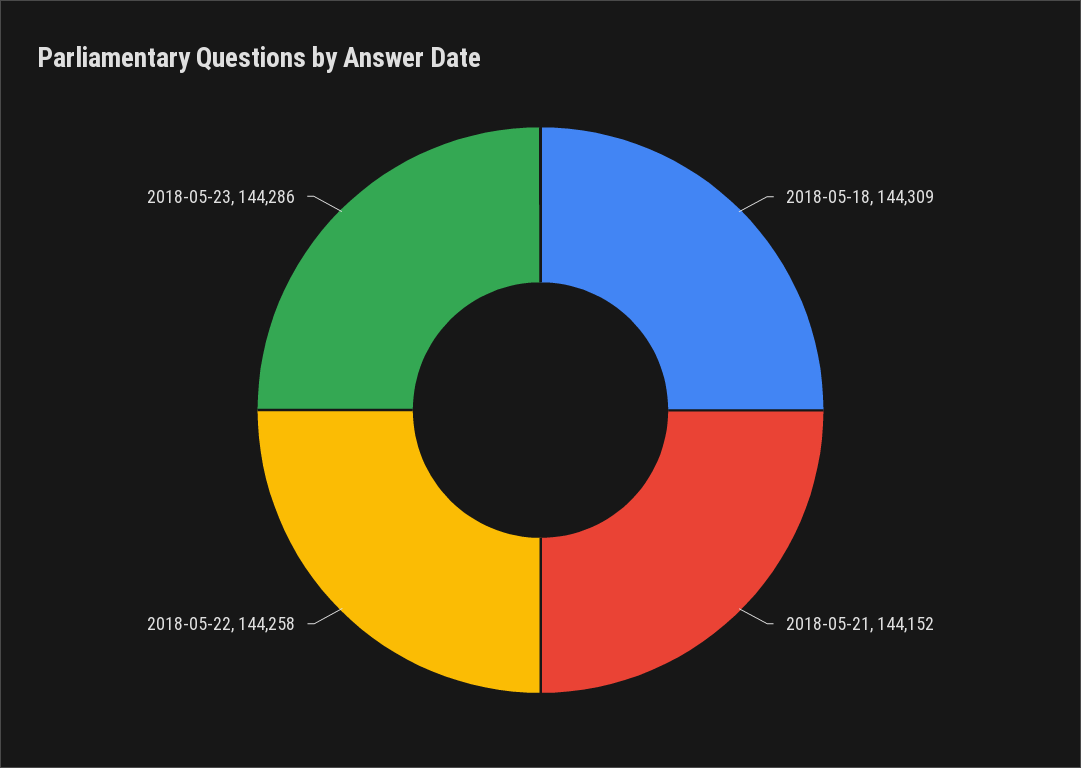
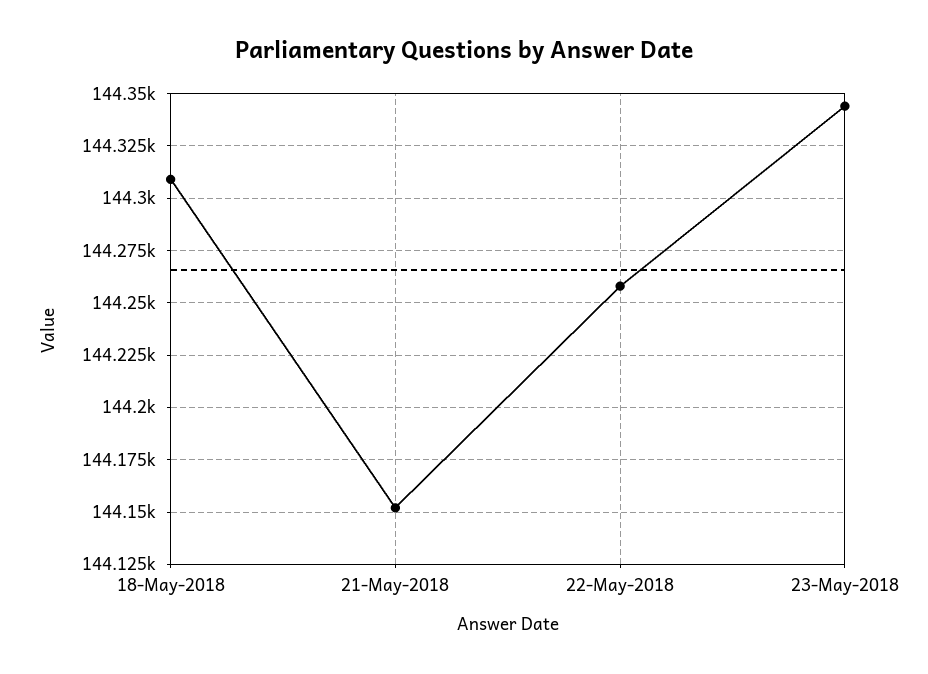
2018-05-23: 144286 -> 144345

